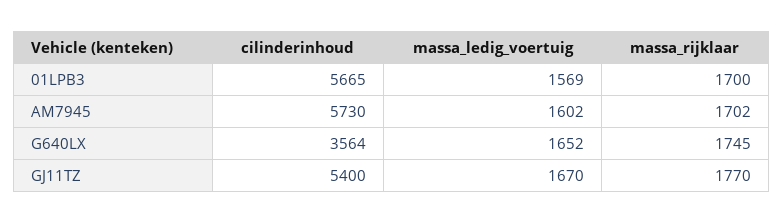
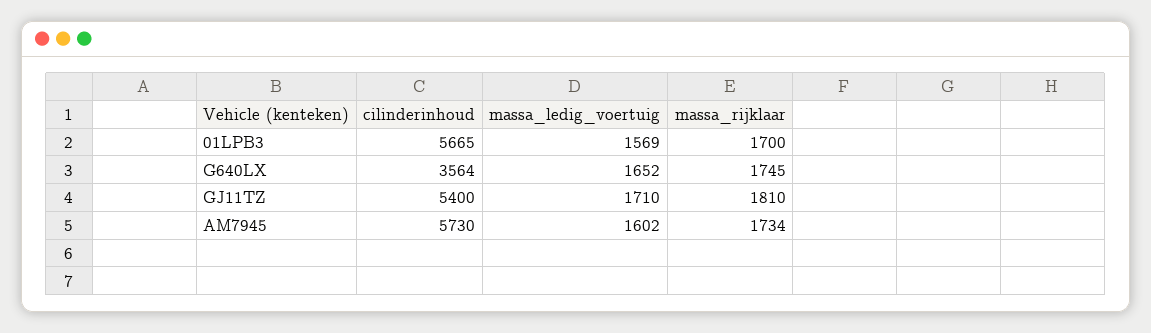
massa_rijklaar, AM7945: 1702 -> 1734
massa_ledig_voertuig, GJ11TZ: 1670 -> 1710
massa_rijklaar, GJ11TZ: 1770 -> 1810

